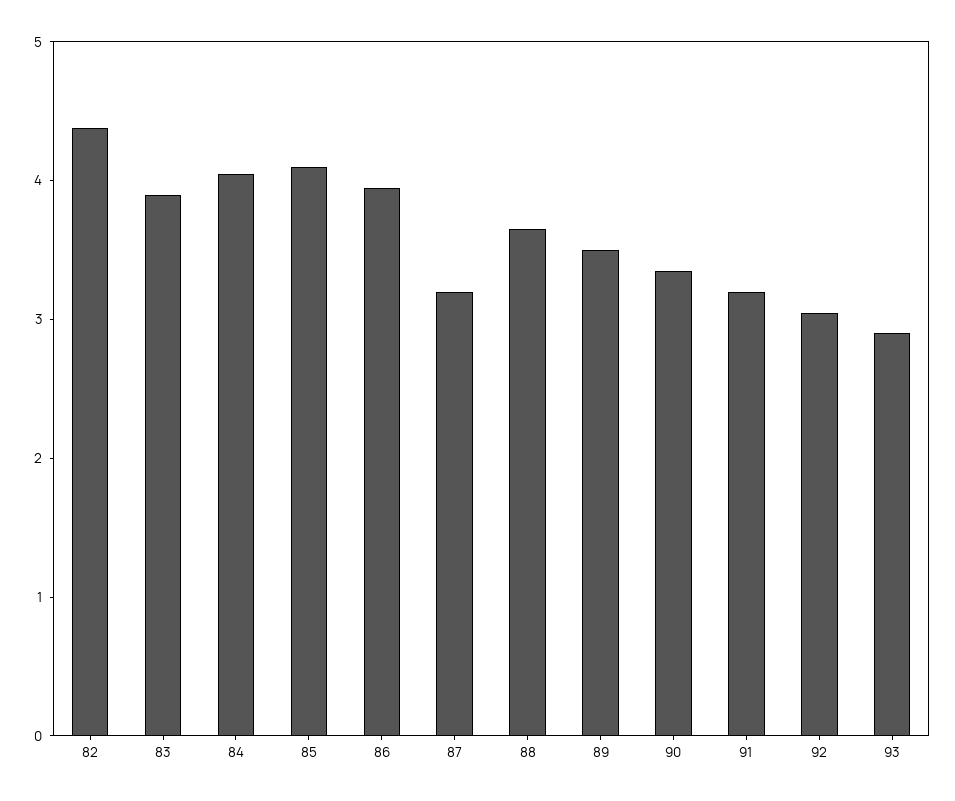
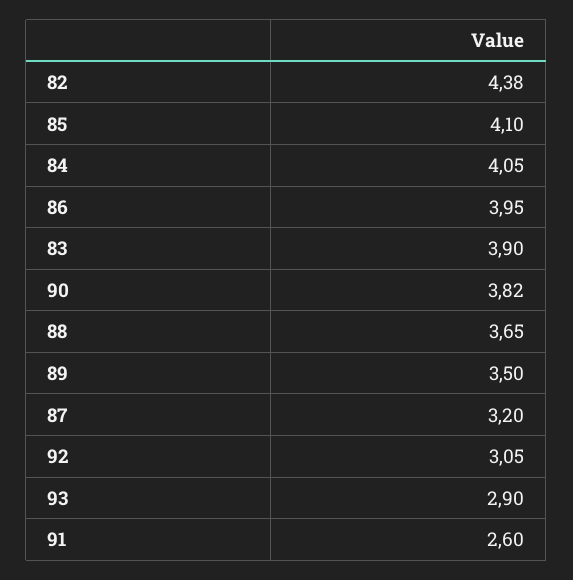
90: 3.4 -> 3.82
91: 3.2 -> 2.6

